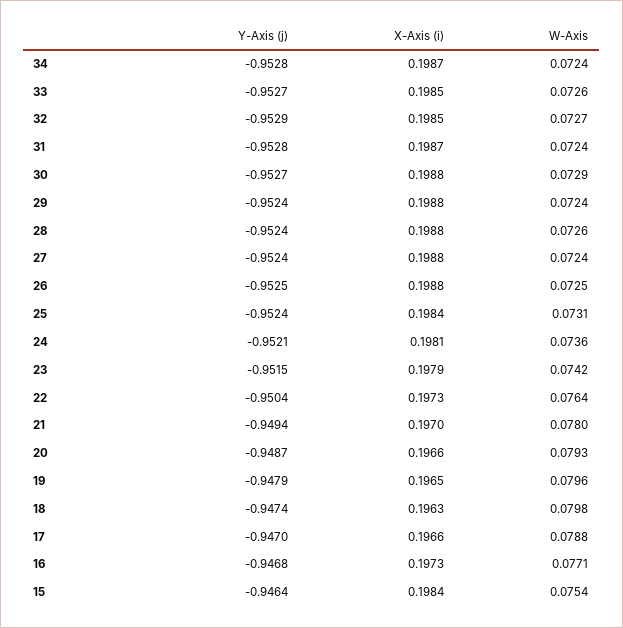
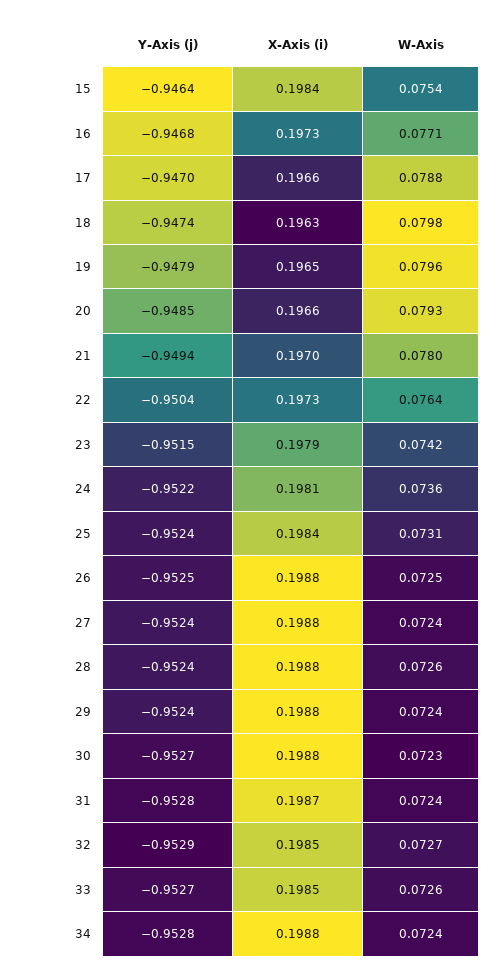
X-Axis (i), 34: 0.1987 -> 0.1988
W-Axis, 30: 0.0729 -> 0.0723
Y-Axis (j), 24: -0.9521 -> -0.9522
Y-Axis (j), 20: -0.9487 -> -0.9485

